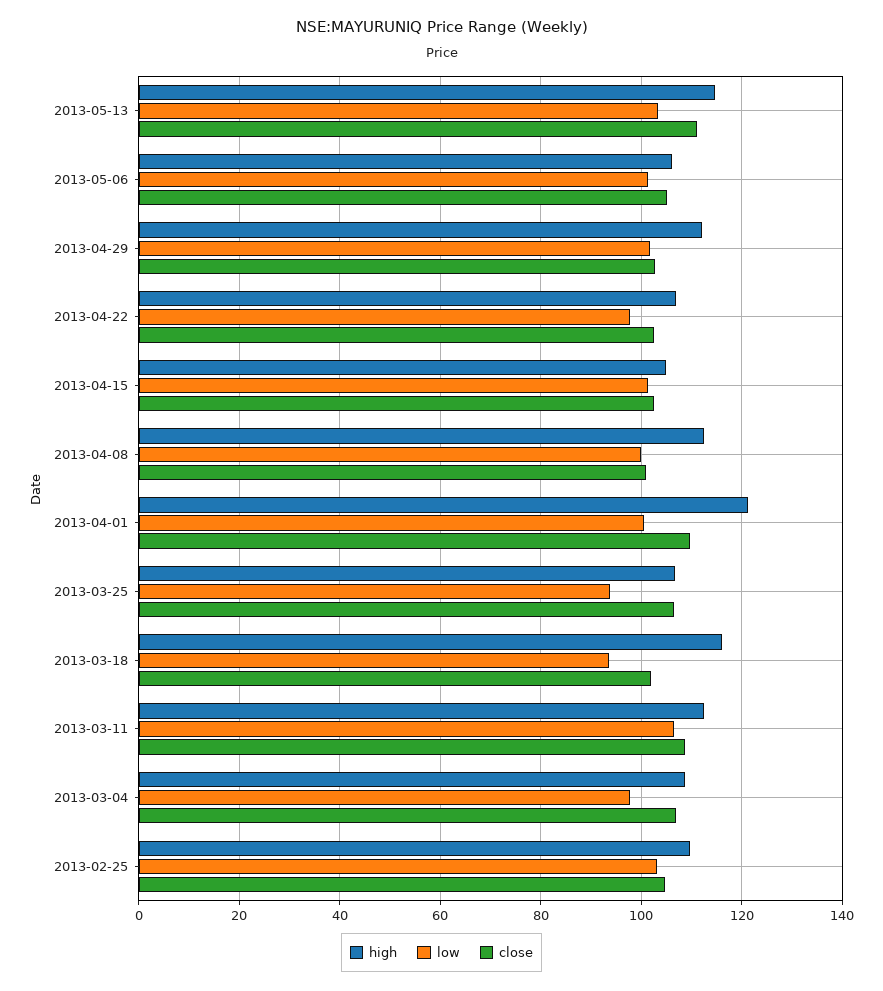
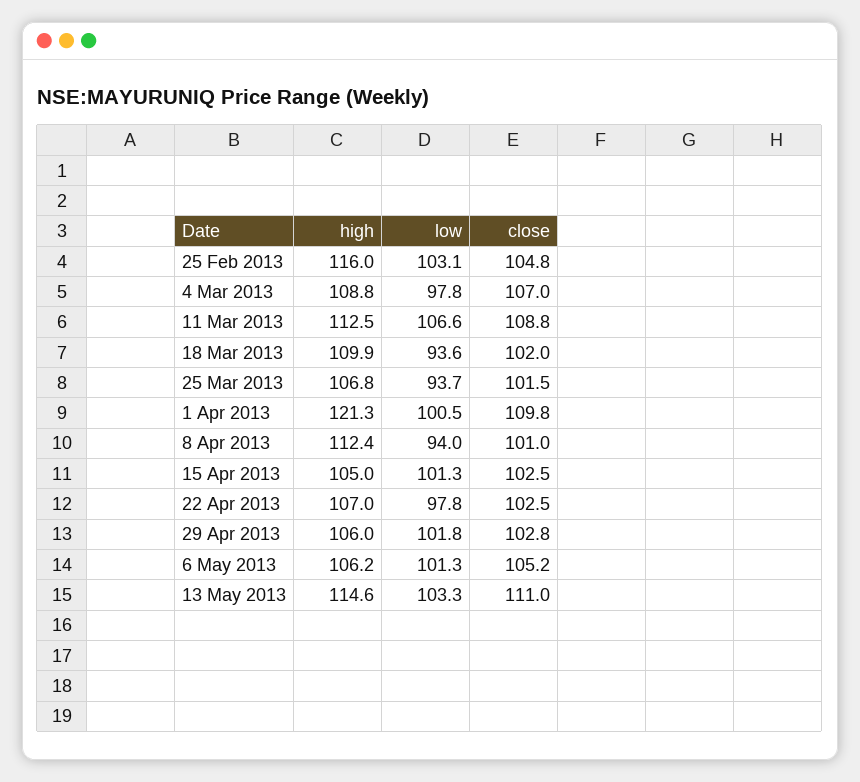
high, 2013-04-29: 112 -> 106
low, 2013-04-08: 100 -> 94
close, 2013-03-25: 106 -> 101.5
high, 2013-03-18: 116 -> 109.9
high, 2013-02-25: 110 -> 116

